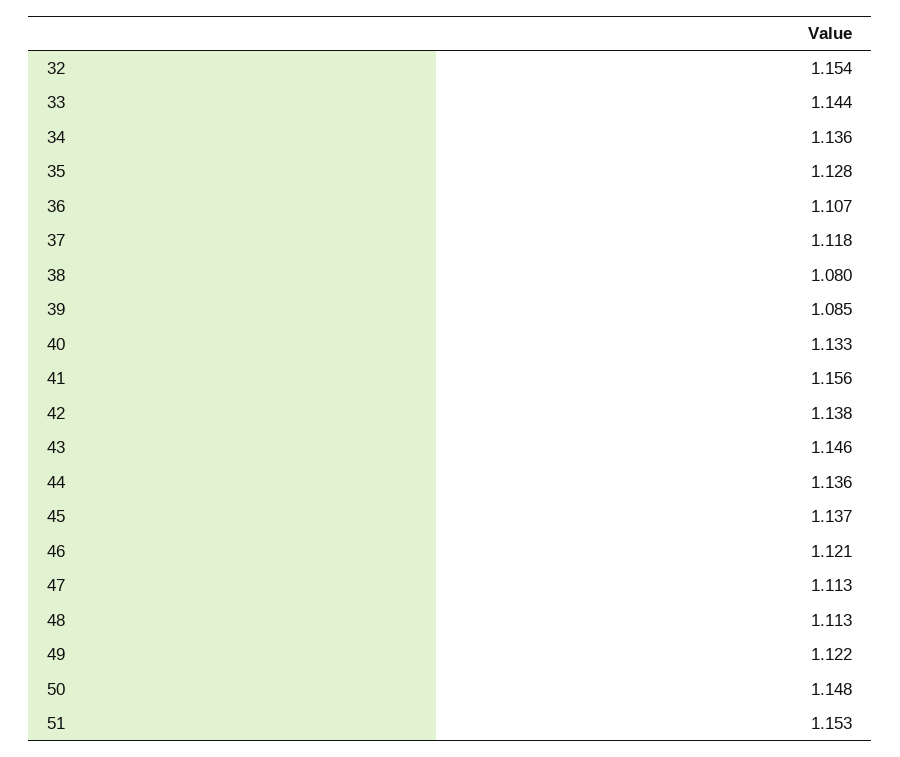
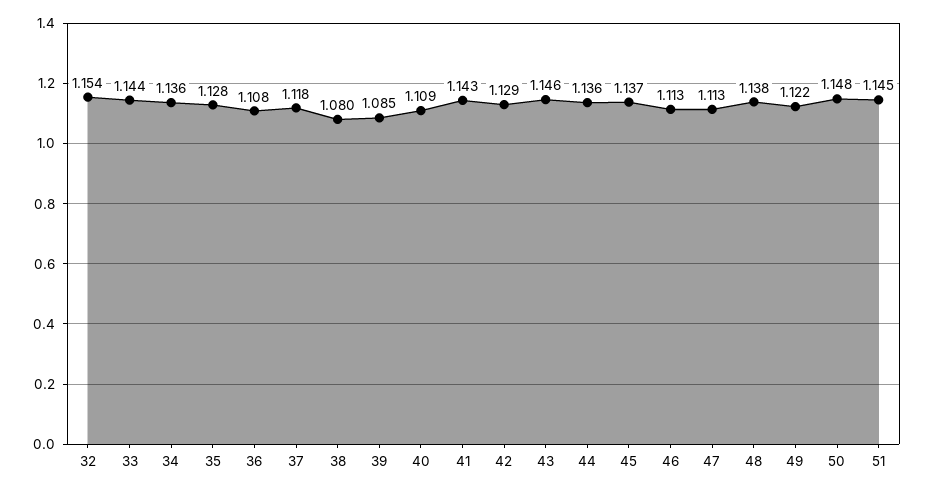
36: 1.107 -> 1.108
40: 1.133 -> 1.109
41: 1.156 -> 1.143
42: 1.138 -> 1.129
46: 1.121 -> 1.113
48: 1.113 -> 1.138
51: 1.153 -> 1.145

